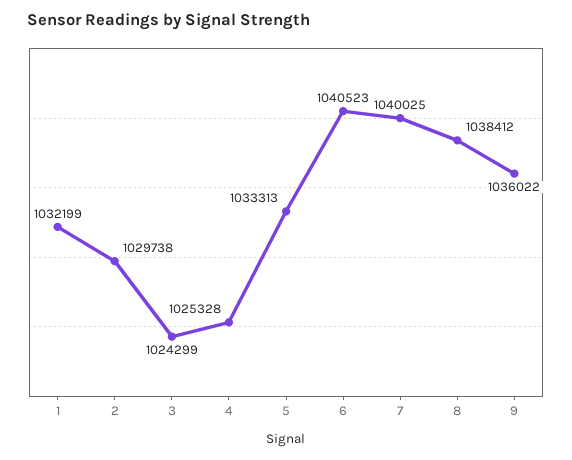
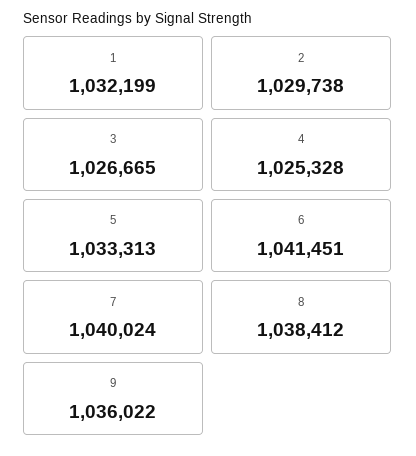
3: 1024299 -> 1026665
6: 1040523 -> 1041451
7: 1040025 -> 1040024

